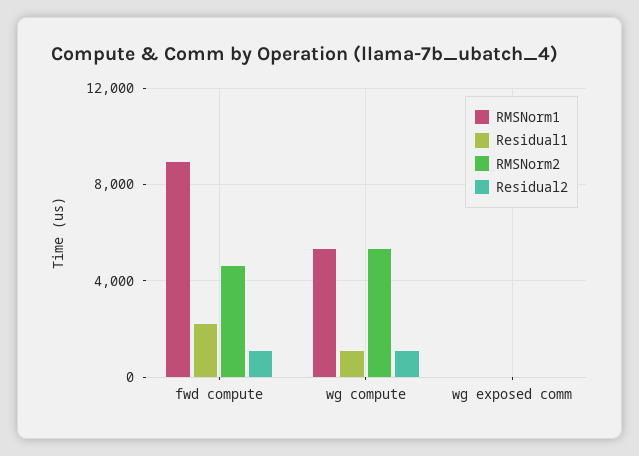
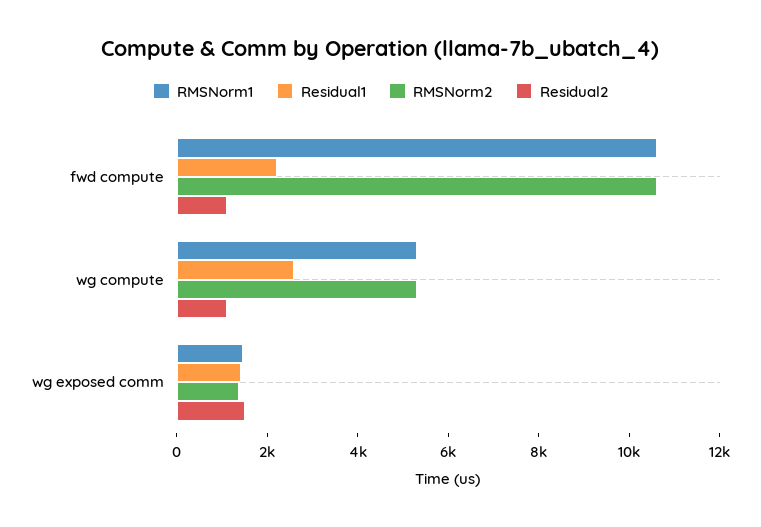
RMSNorm1, fwd compute: 9000 -> 10500
RMSNorm2, fwd compute: 4500 -> 10500
Residual1, wg compute: 1000 -> 2500
RMSNorm1, wg exposed comm: 0 -> 1500
Residual1, wg exposed comm: 0 -> 1500
RMSNorm2, wg exposed comm: 0 -> 1500
Residual2, wg exposed comm: 0 -> 1500

